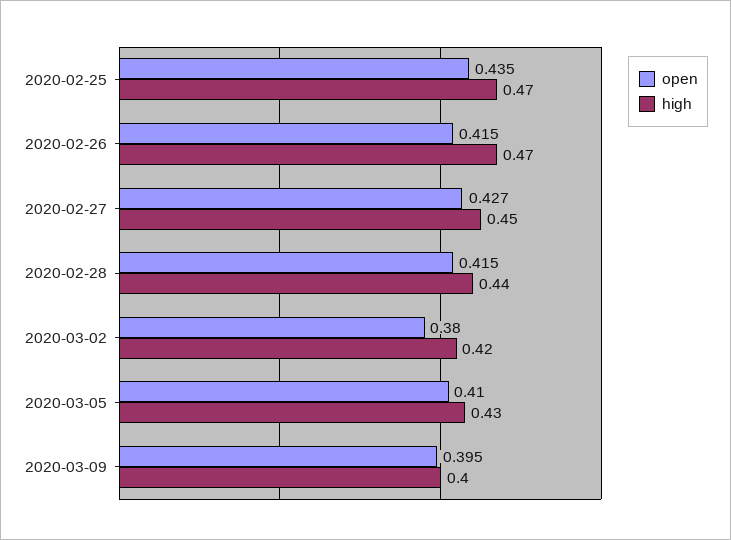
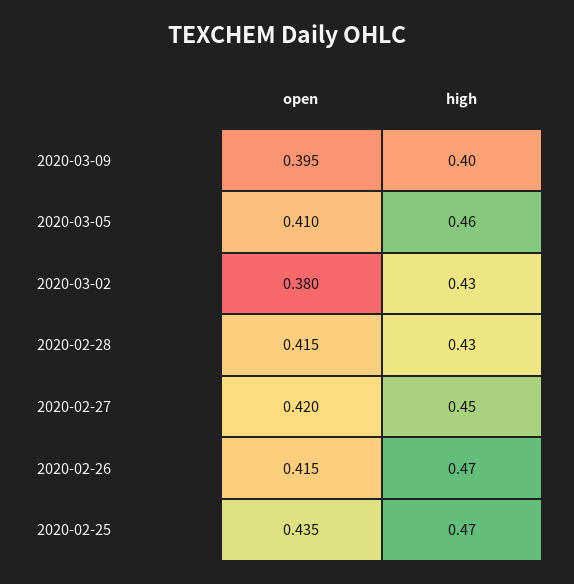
open, 2020-02-27: 0.427 -> 0.42
high, 2020-02-28: 0.44 -> 0.43
high, 2020-03-02: 0.42 -> 0.43
high, 2020-03-05: 0.43 -> 0.46

